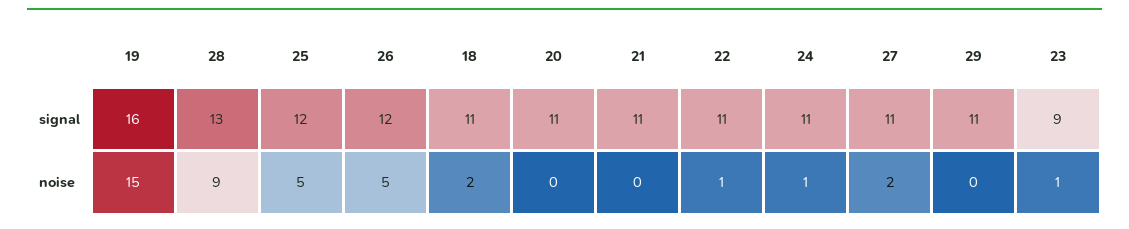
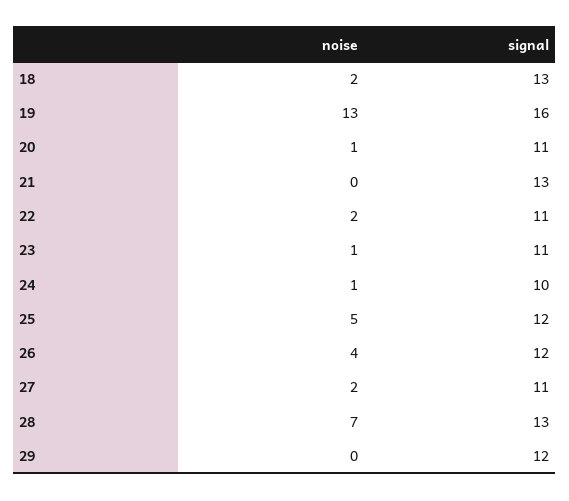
18, signal: 11 -> 13
21, signal: 11 -> 13
24, signal: 11 -> 10
29, signal: 11 -> 12
23, signal: 9 -> 11
19, noise: 15 -> 13
28, noise: 9 -> 7
26, noise: 5 -> 4
20, noise: 0 -> 1
22, noise: 1 -> 2

